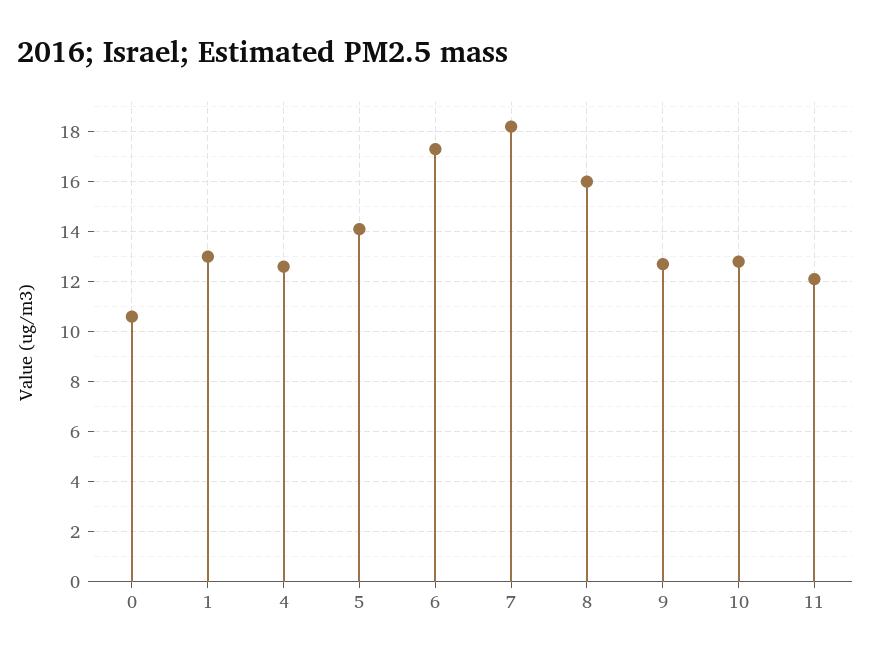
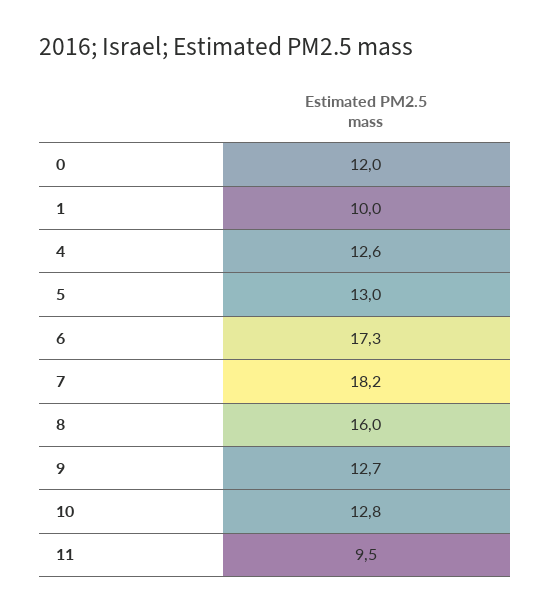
0: 10.5 -> 12
1: 13 -> 10
5: 14 -> 13
11: 12 -> 9.5

